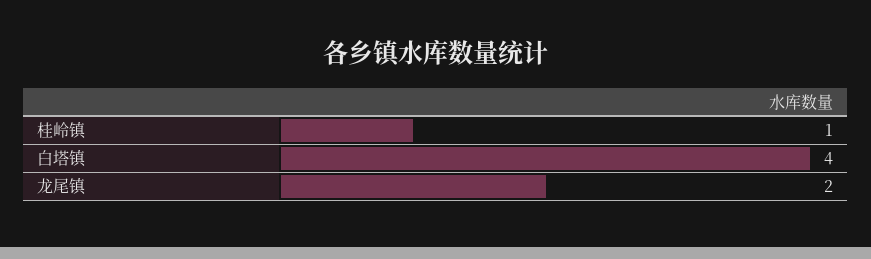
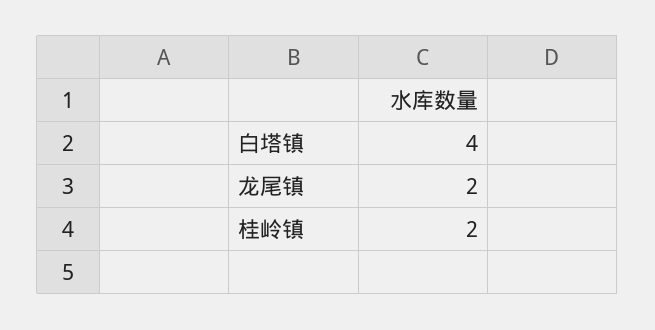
桂岭镇: 1 -> 2

